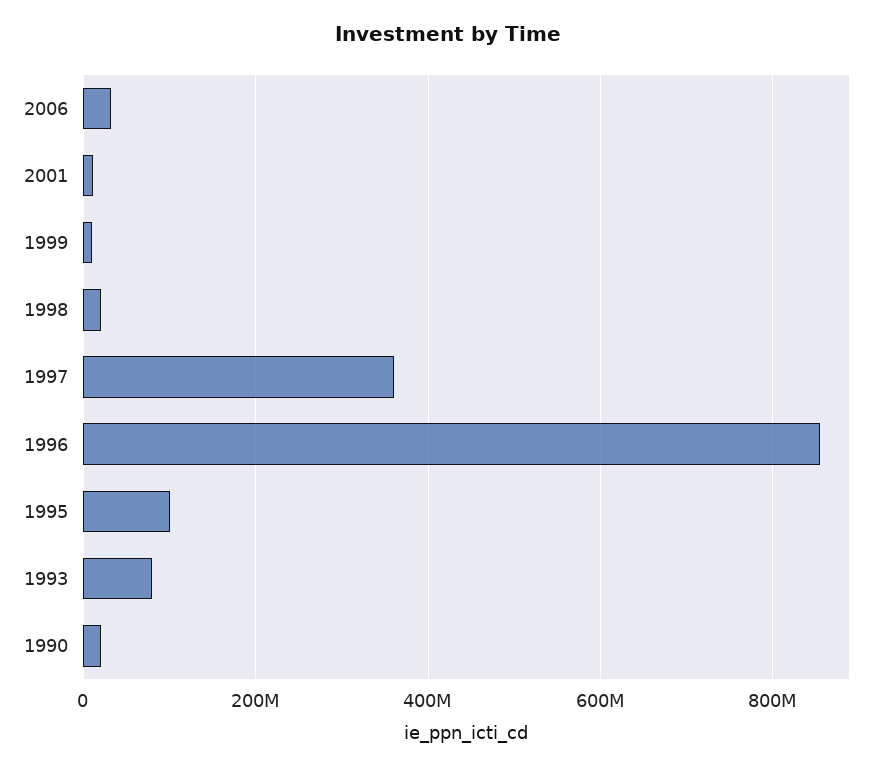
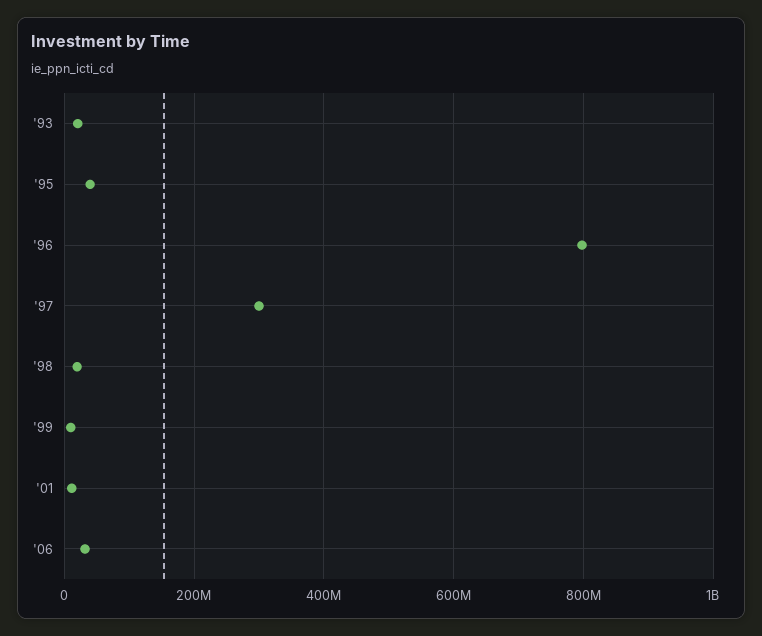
1997: 360000000 -> 300000000
1996: 860000000 -> 800000000
1995: 100000000 -> 40000000
1993: 80000000 -> 20000000
1990: 20000000 -> none

